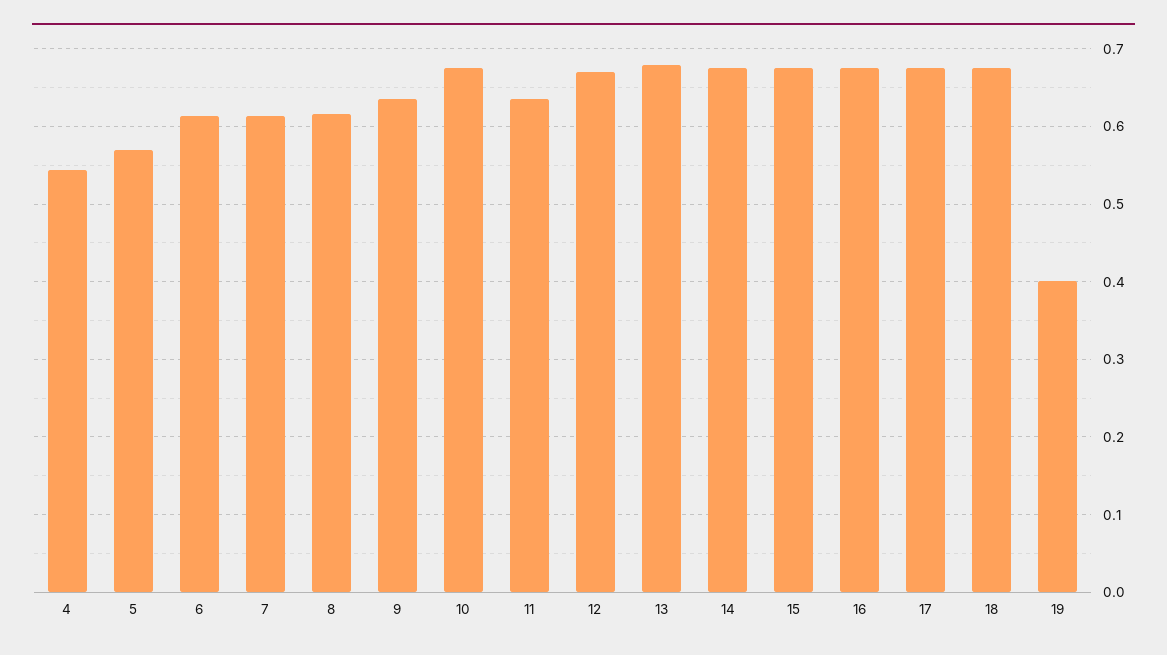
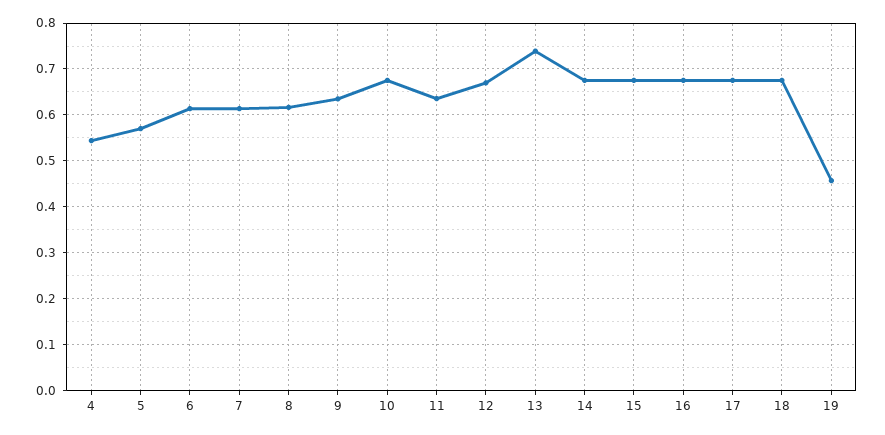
13: 0.68 -> 0.74
19: 0.4 -> 0.46

